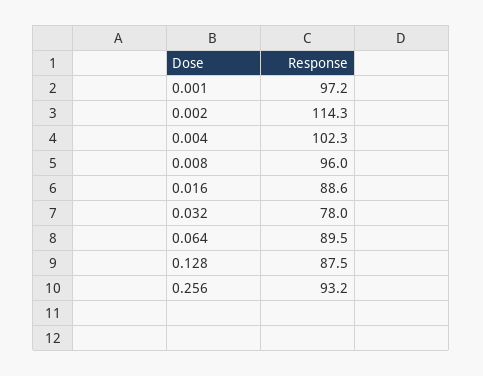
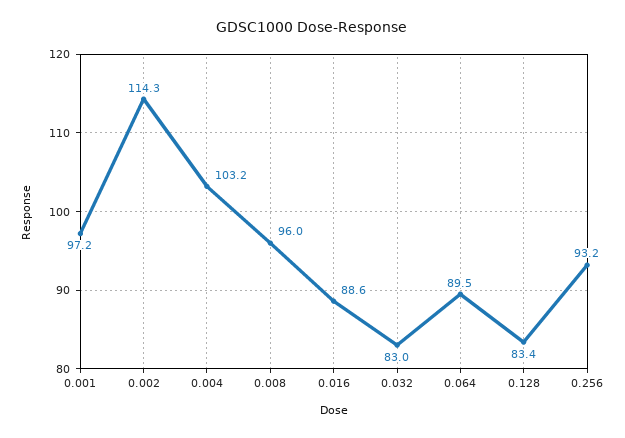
0.004: 102.3 -> 103.2
0.032: 78 -> 83
0.128: 87.5 -> 83.4

